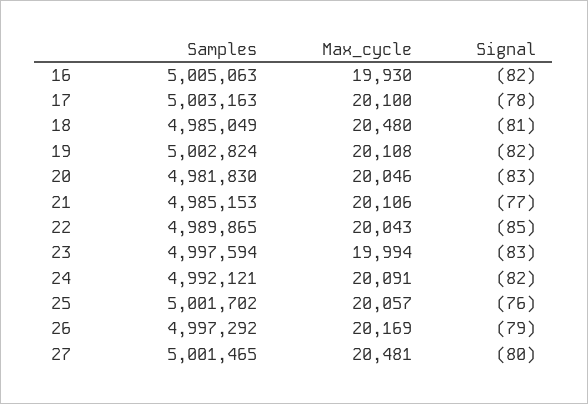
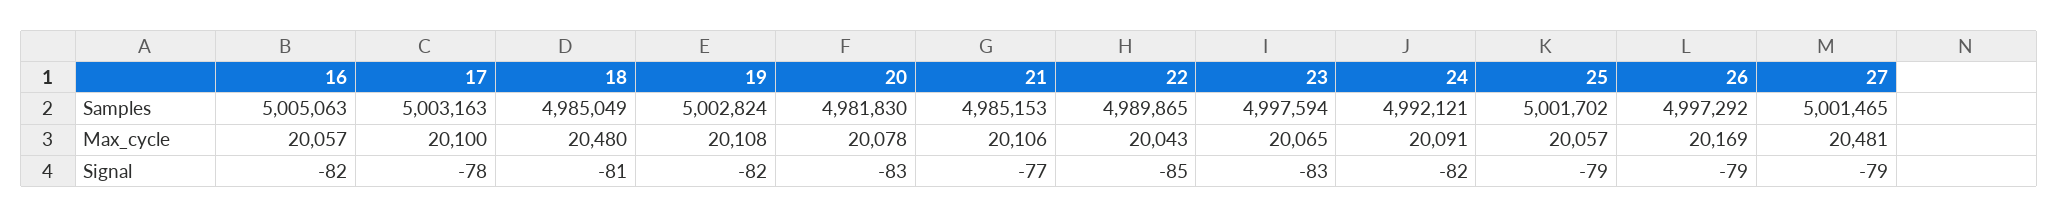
Max_cycle, 16: 19930 -> 20057
Max_cycle, 20: 20046 -> 20078
Max_cycle, 23: 19994 -> 20065
Signal, 25: -76 -> -79
Signal, 27: -80 -> -79

